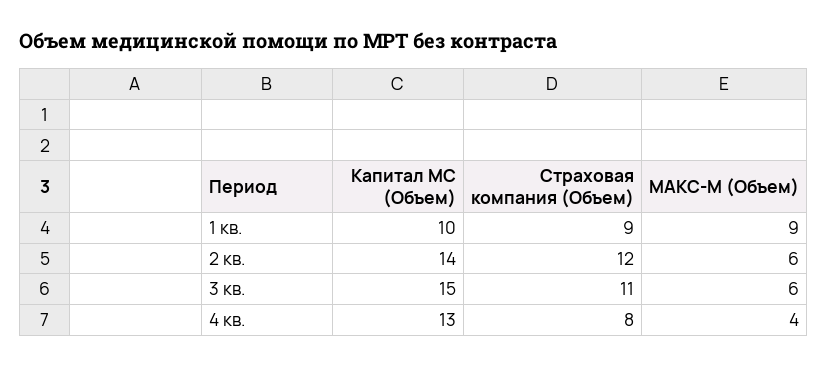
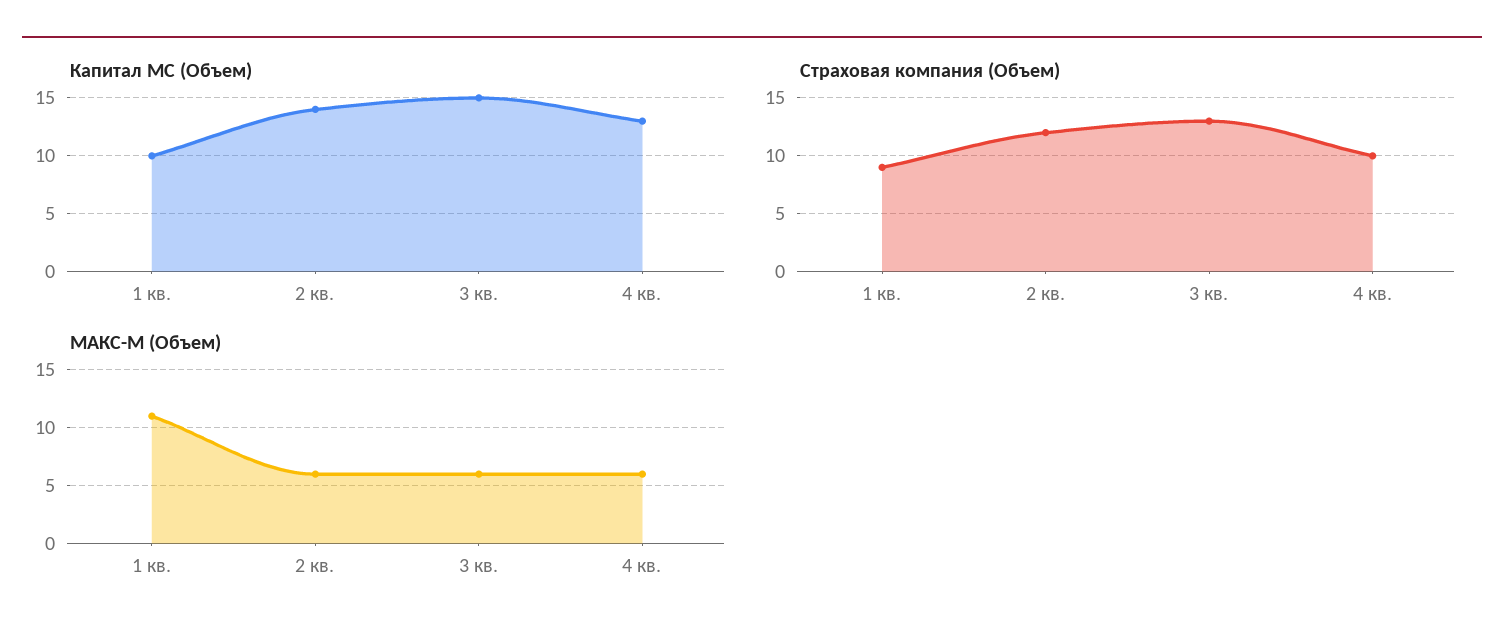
МАКС-М (Объем), 1 кв.: 9 -> 11
Страховая компания (Объем), 3 кв.: 11 -> 13
Страховая компания (Объем), 4 кв.: 8 -> 10
МАКС-М (Объем), 4 кв.: 4 -> 6

